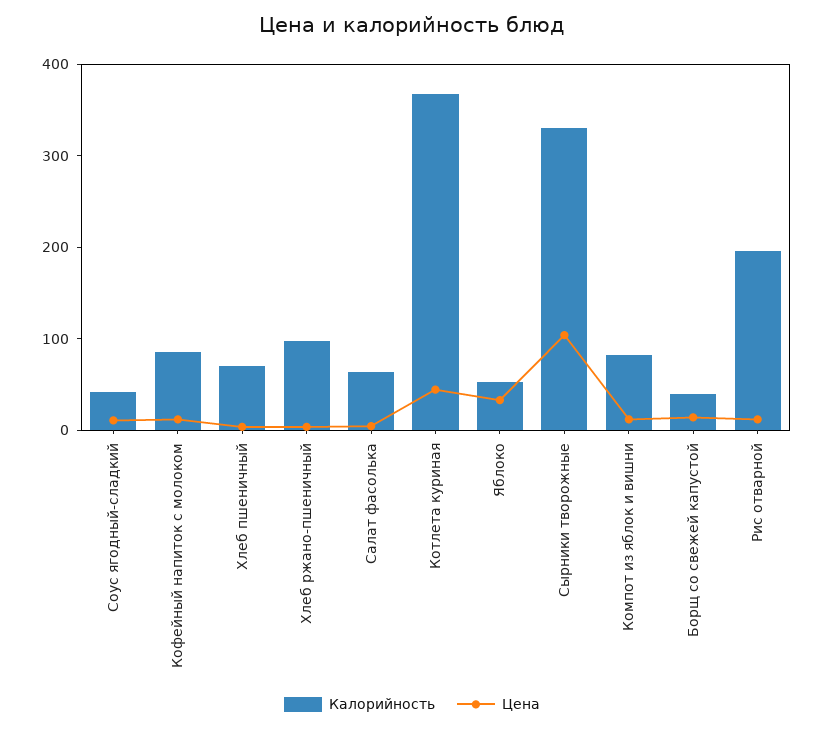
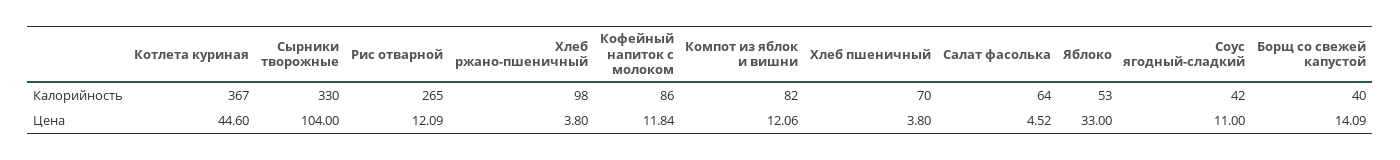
Калорийность, Рис отварной: 200 -> 265

